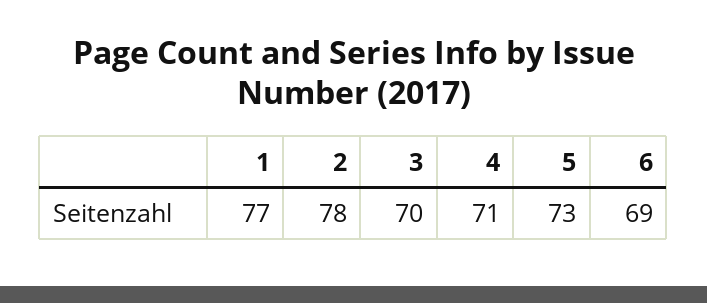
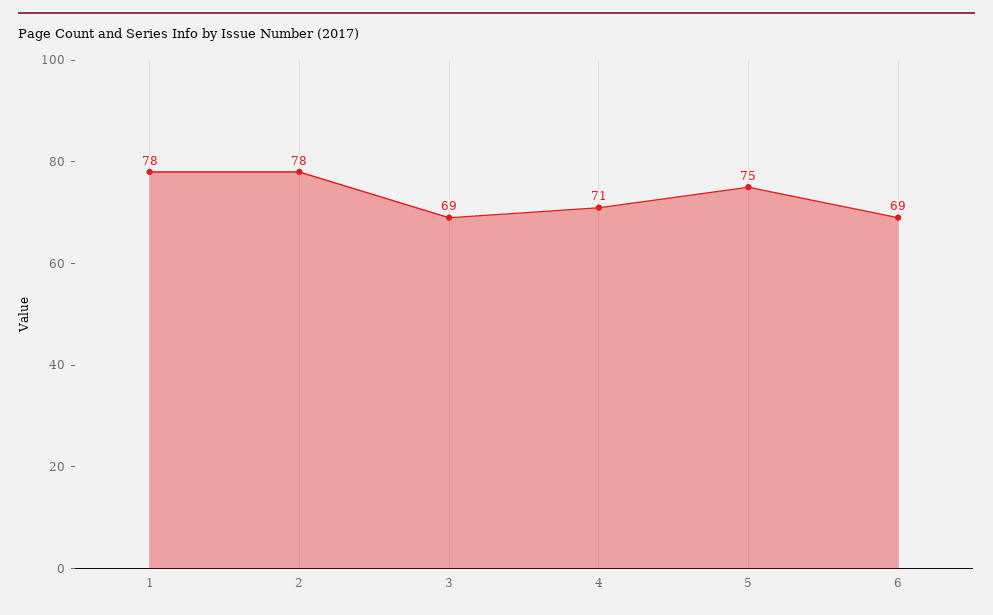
1: 77 -> 78
3: 70 -> 69
5: 73 -> 75

